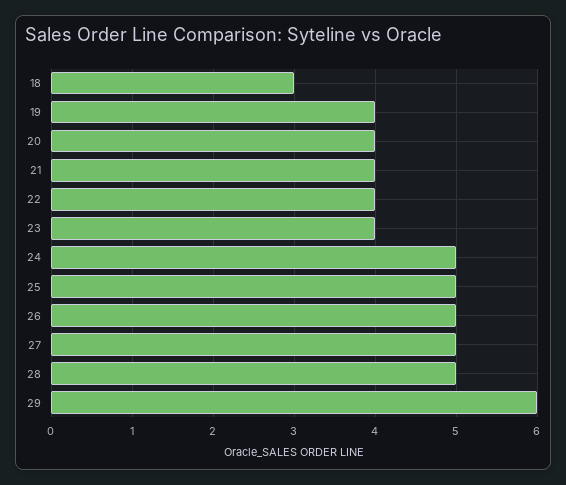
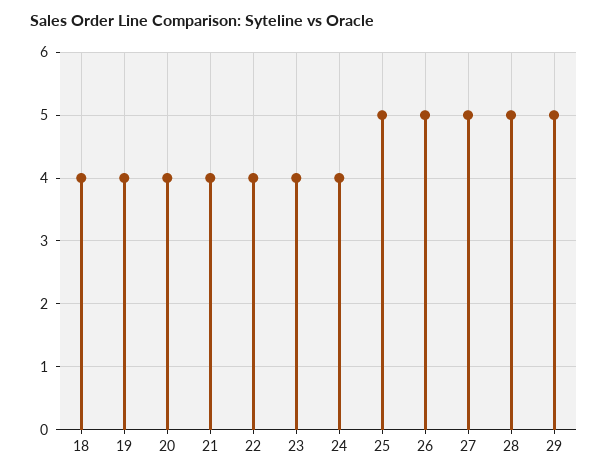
18: 3 -> 4
24: 5 -> 4
29: 6 -> 5

